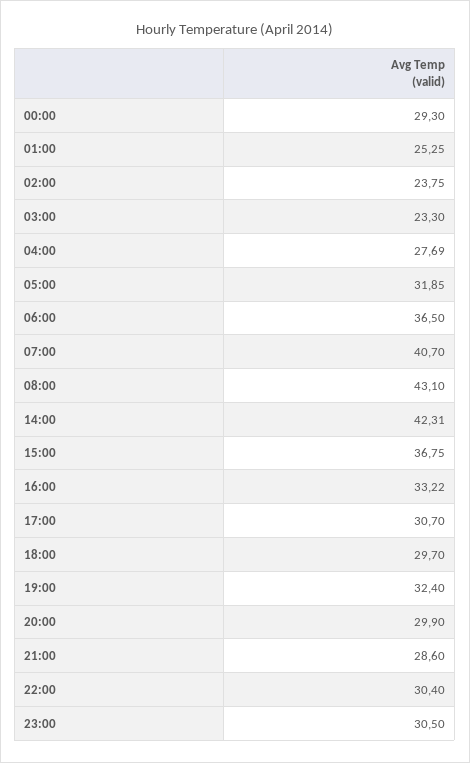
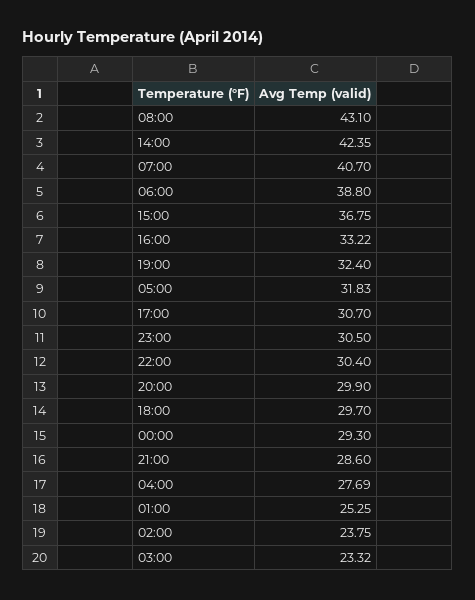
03:00: 23.3 -> 23.32
05:00: 31.85 -> 31.83
06:00: 36.5 -> 38.8
14:00: 42.31 -> 42.35

